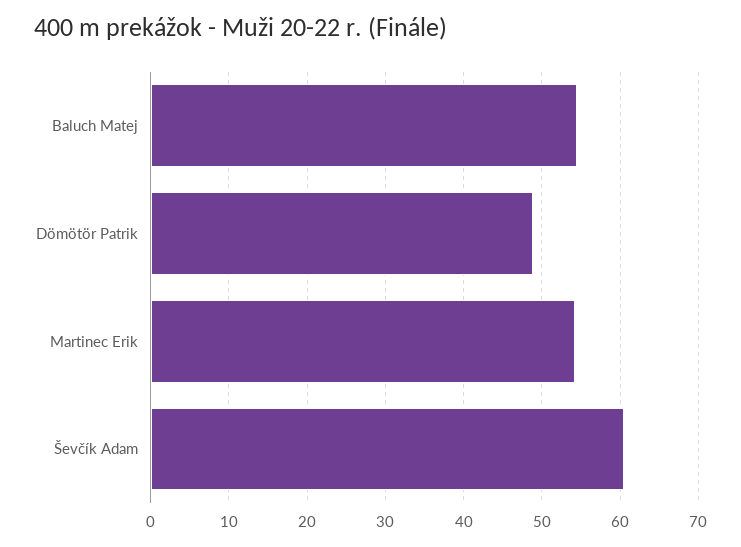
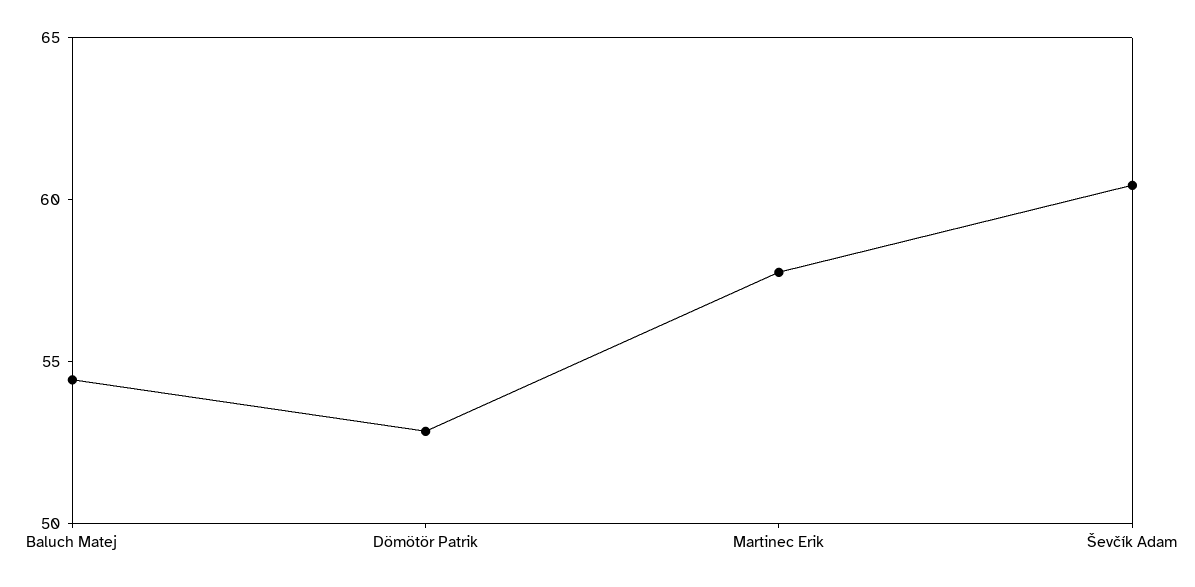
Dömötör Patrik: 49 -> 53
Martinec Erik: 54 -> 58

